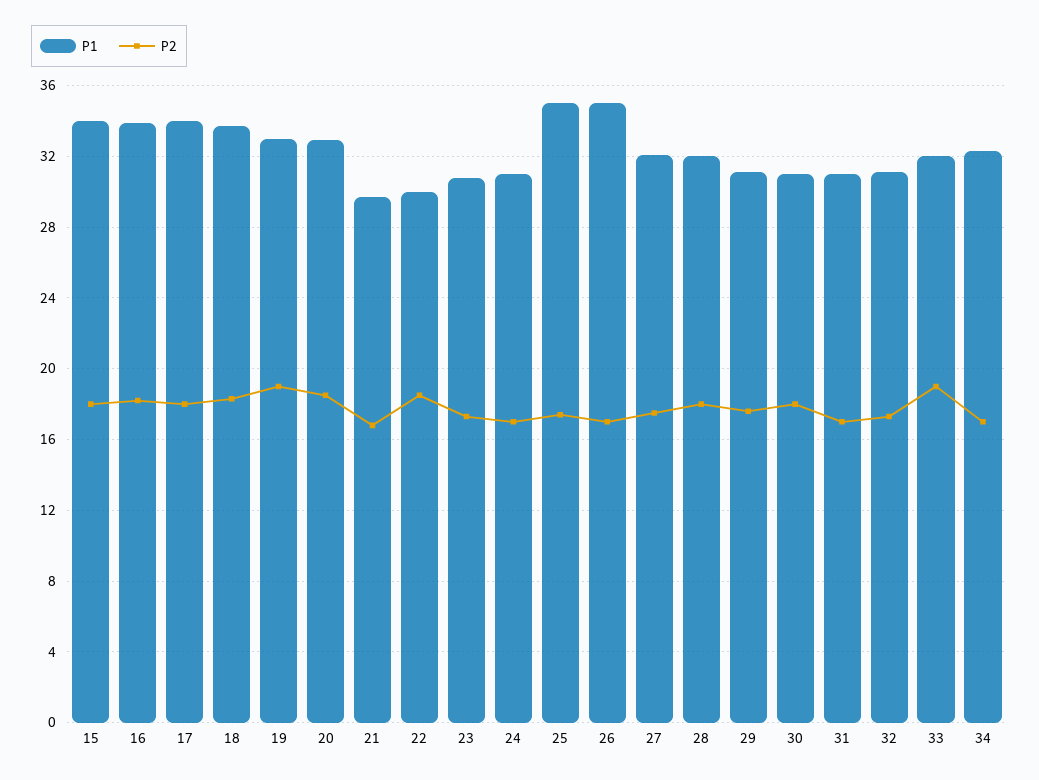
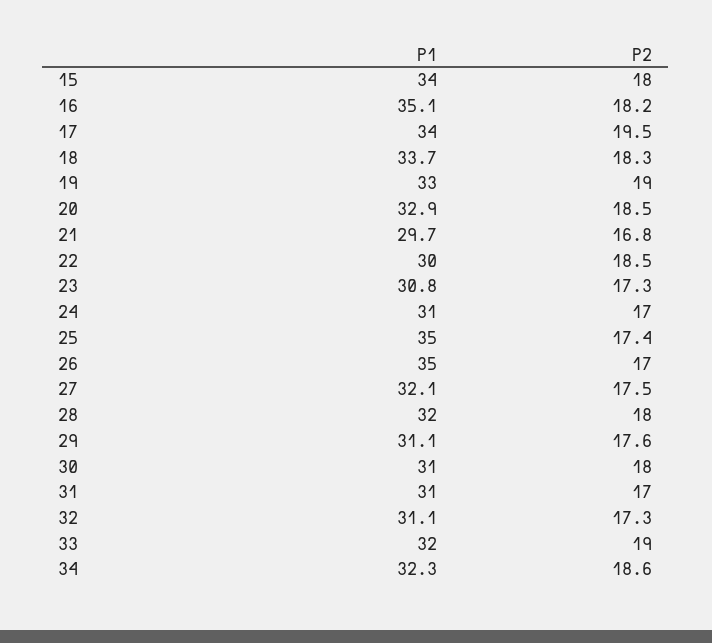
P1, 16: 34 -> 35.1
P2, 17: 18 -> 19.5
P2, 34: 17 -> 18.6

